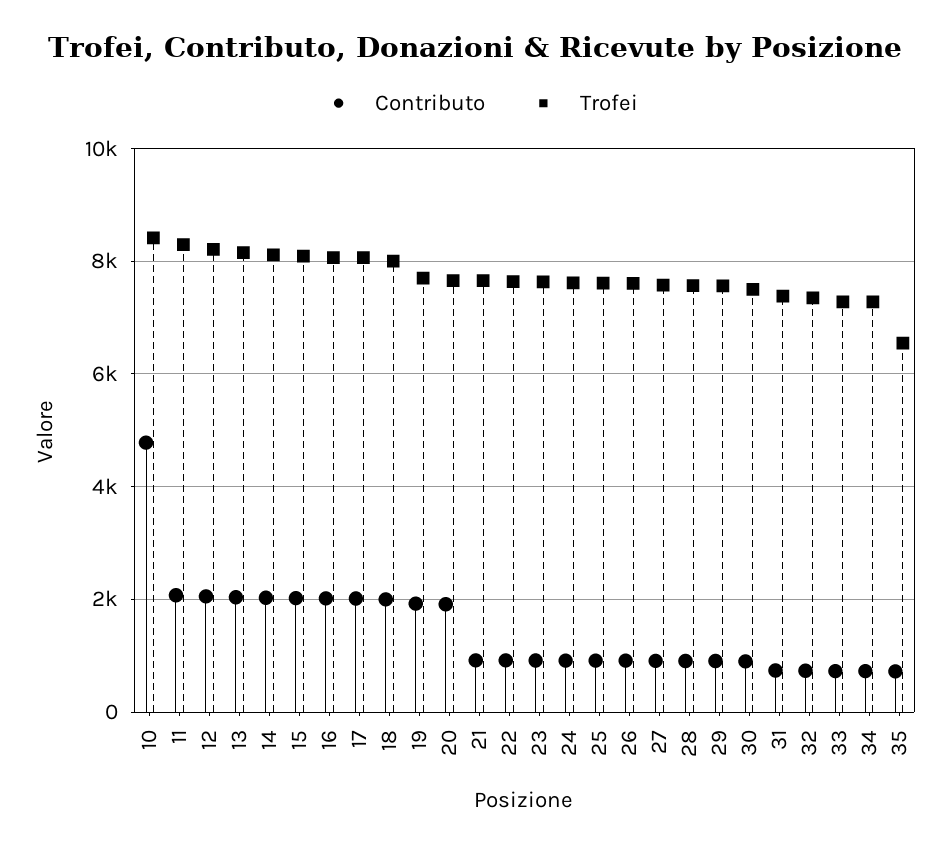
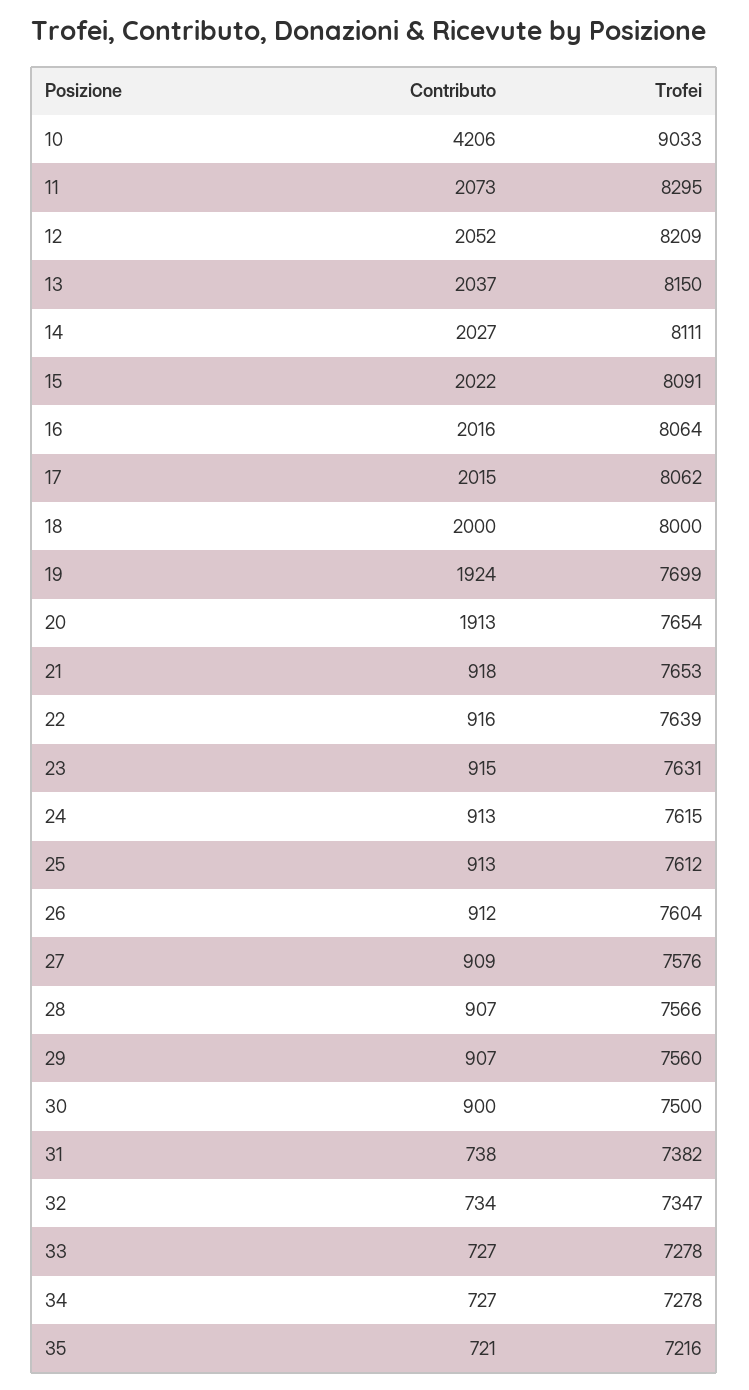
Contributo, 10: 4800 -> 4206
Trofei, 10: 8400 -> 9033
Trofei, 35: 6600 -> 7216

